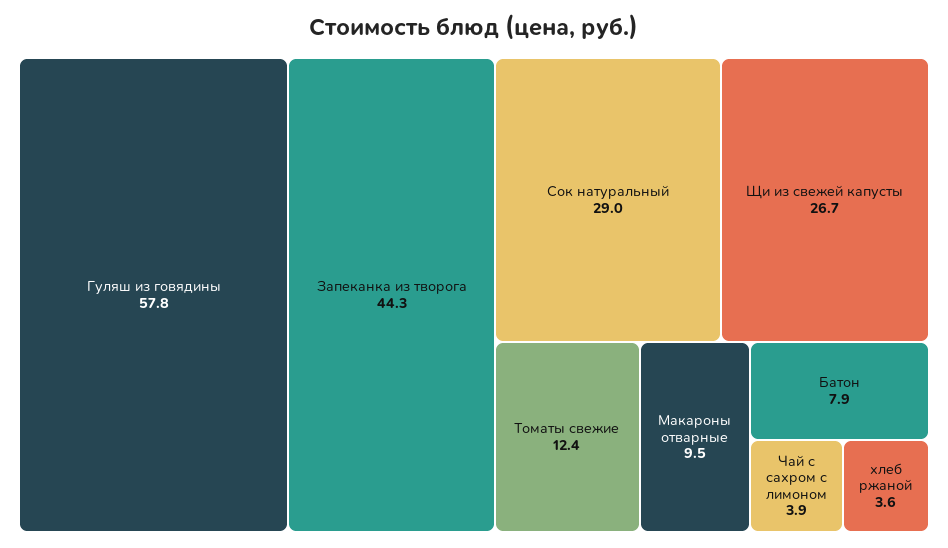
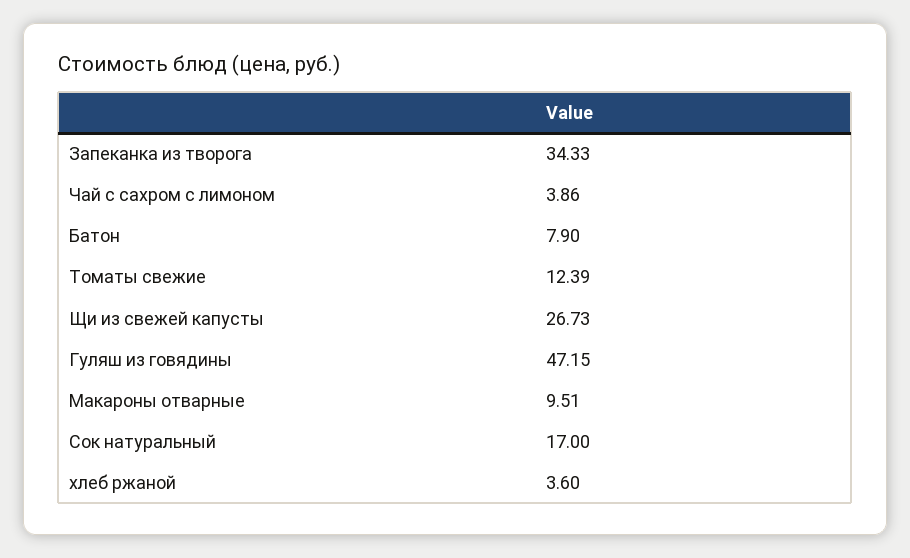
Гуляш из говядины: 57.8 -> 47.15
Запеканка из творога: 44.3 -> 34.33
Сок натуральный: 29 -> 17

